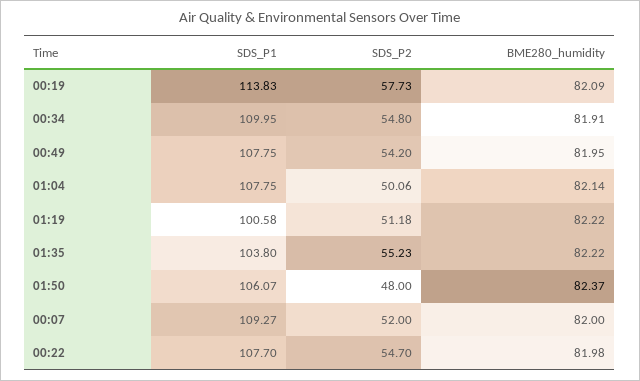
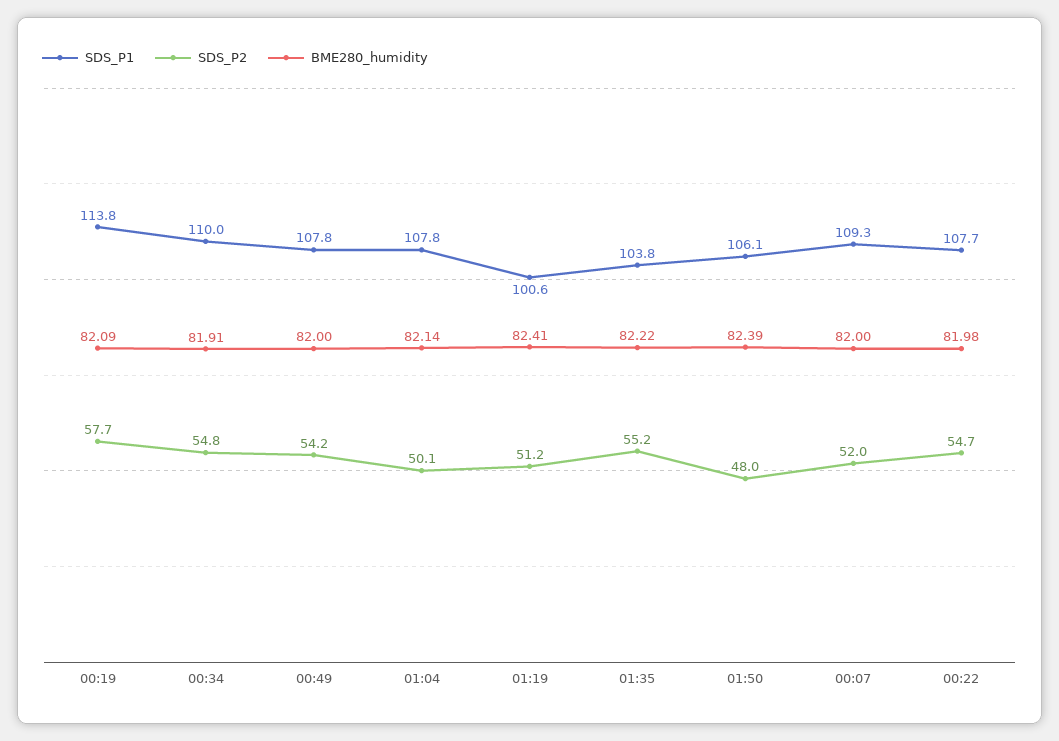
BME280_humidity, 00:49: 81.95 -> 82
BME280_humidity, 01:19: 82.22 -> 82.41
BME280_humidity, 01:50: 82.37 -> 82.39

